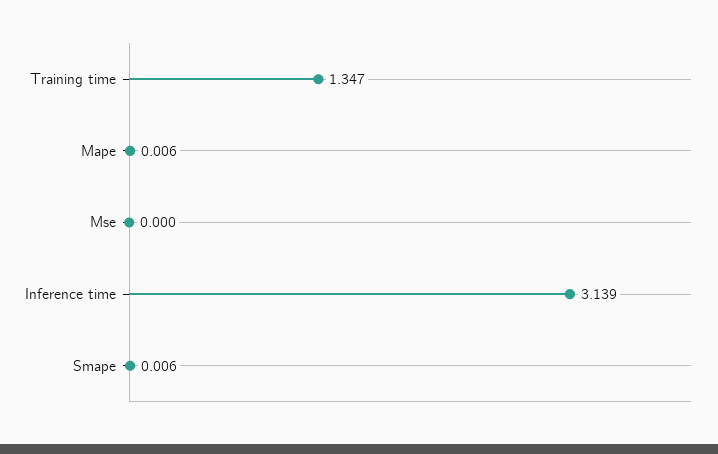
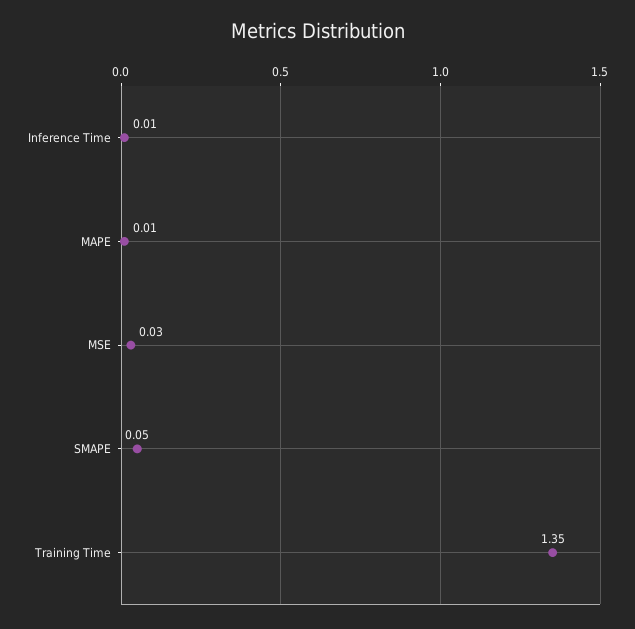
Mse: 0 -> 0.03
Inference time: 3.139 -> 0.01
Smape: 0.006 -> 0.05

